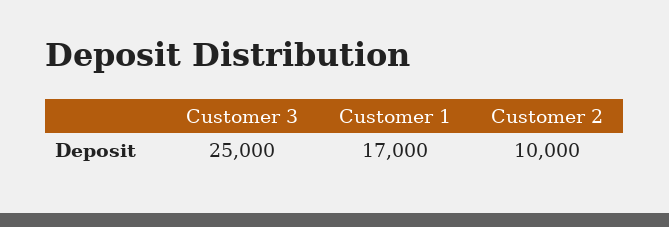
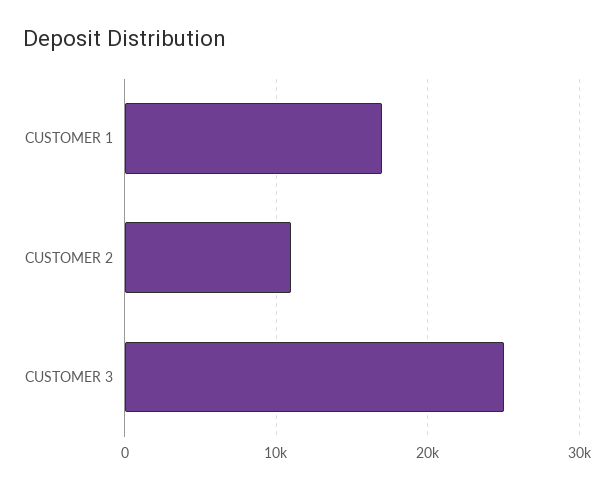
Customer 2: 10000 -> 11000

